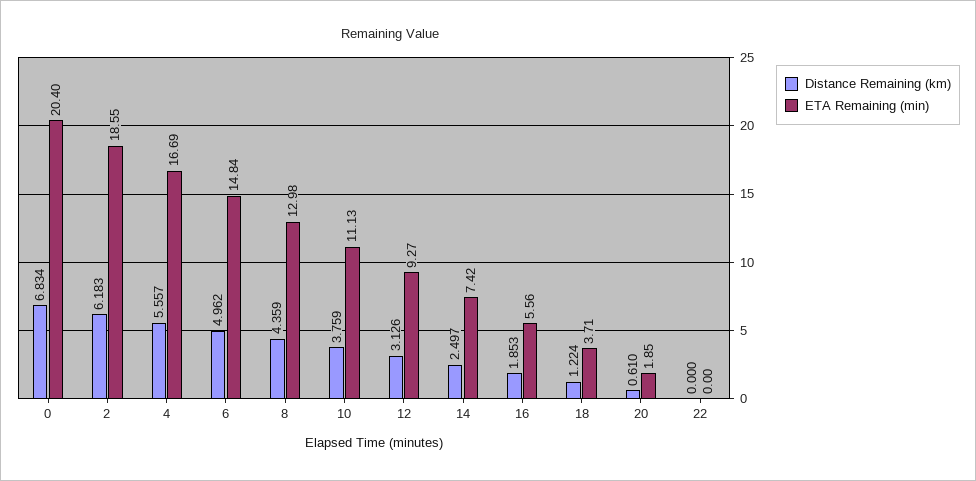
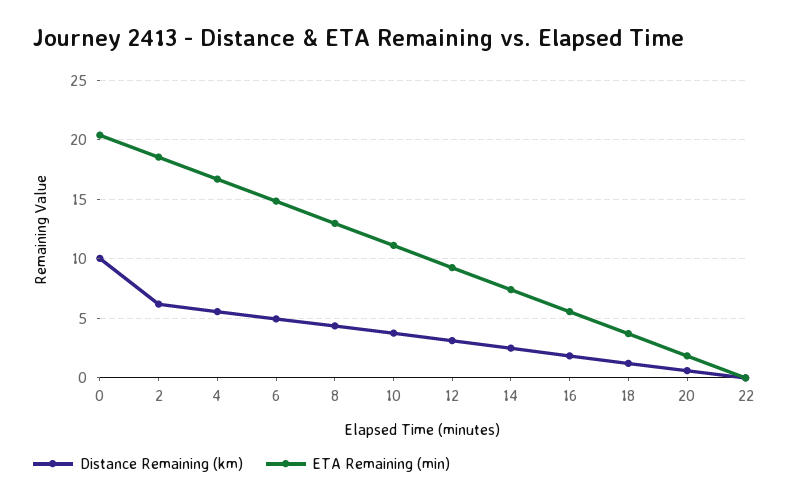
Distance Remaining (km), 0: 6.834 -> 10

